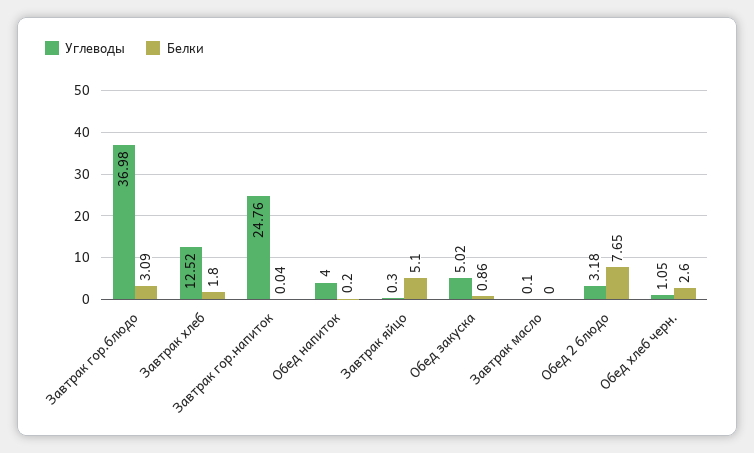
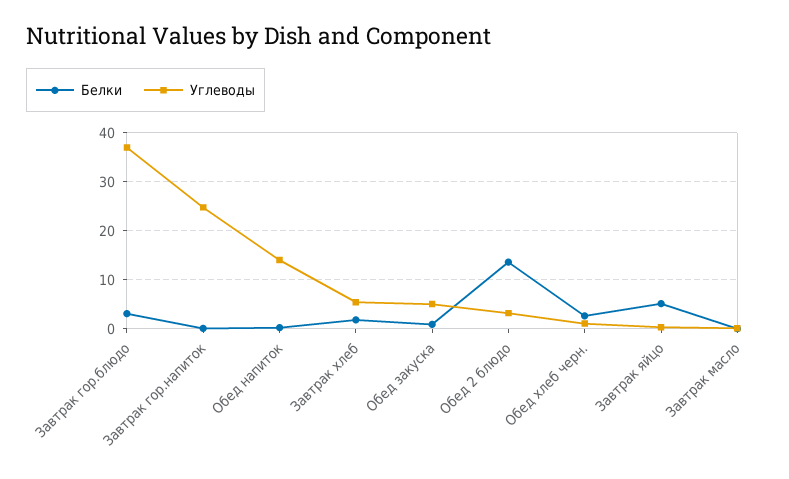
Углеводы, Завтрак хлеб: 12.52 -> 6
Углеводы, Обед напиток: 4 -> 14
Белки, Обед 2 блюдо: 7.65 -> 14

